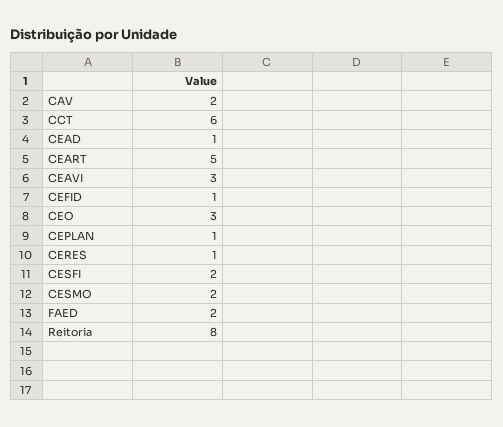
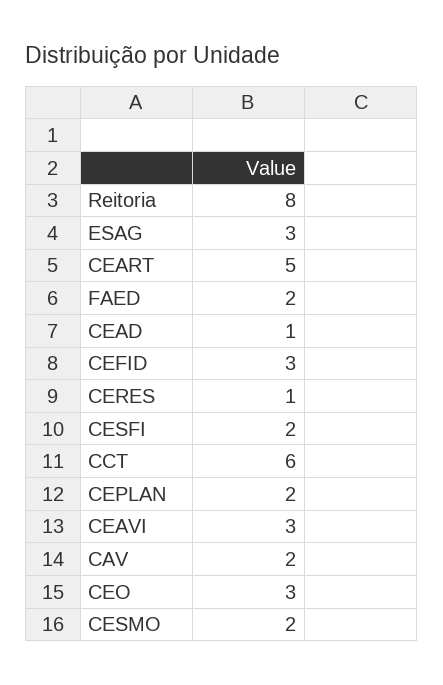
CEFID: 1 -> 3
CEPLAN: 1 -> 2
ESAG: none -> 3

